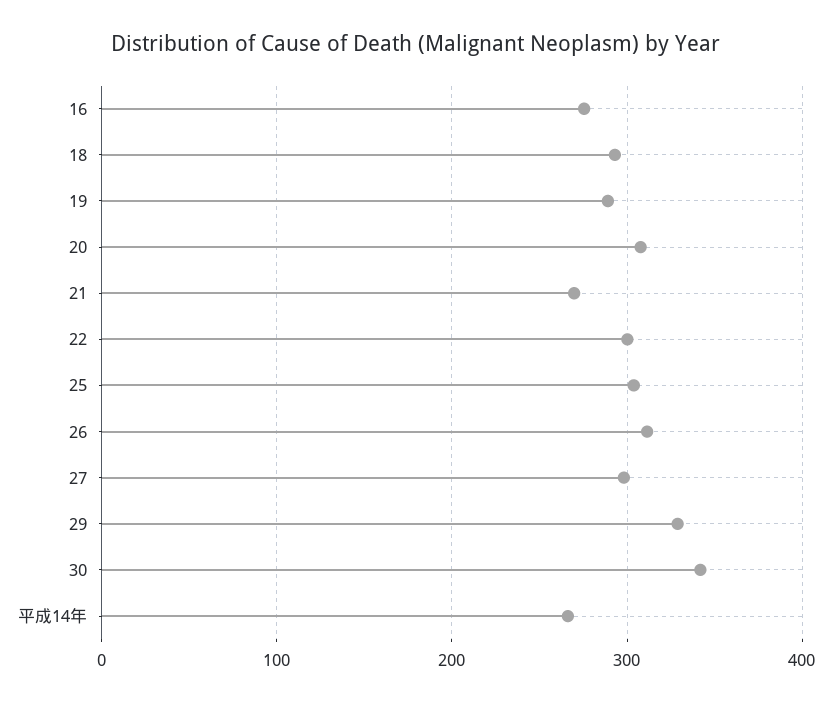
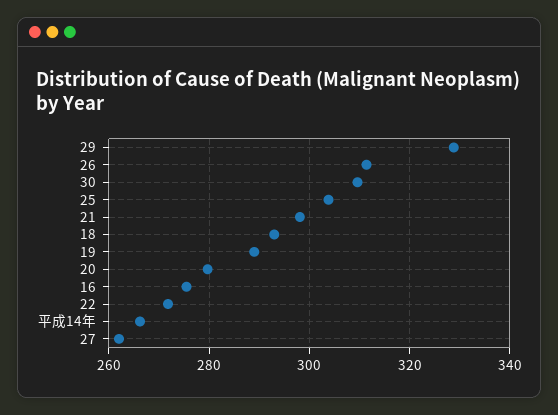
20: 310 -> 280
21: 270 -> 298
22: 300 -> 272
27: 300 -> 262
30: 340 -> 310

